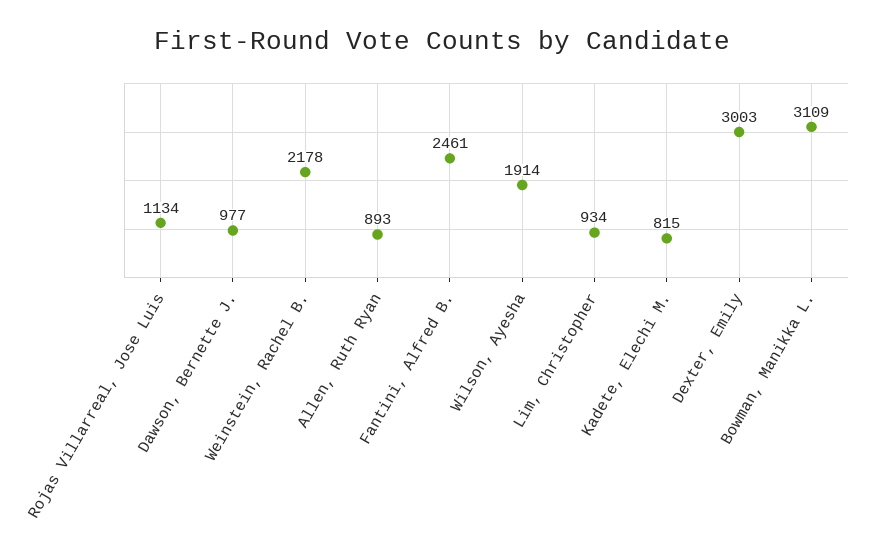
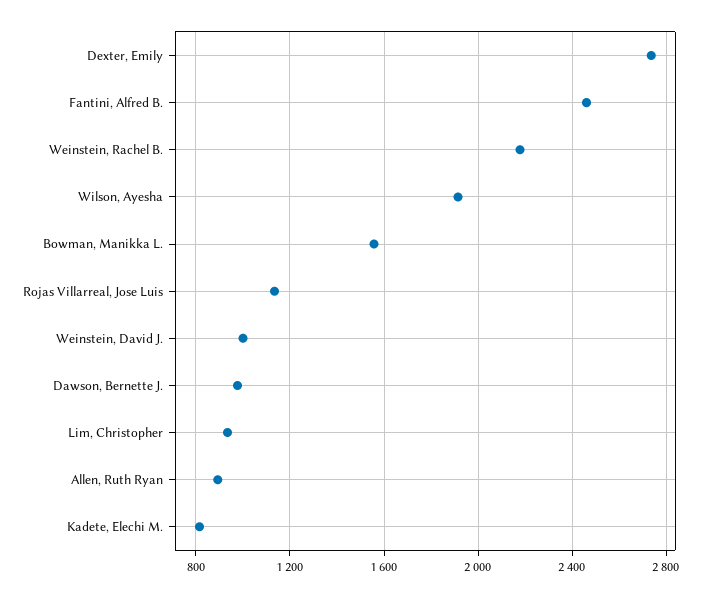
Dexter, Emily: 3003 -> 2750
Bowman, Manikka L.: 3109 -> 1550
Weinstein, David J.: none -> 1000

